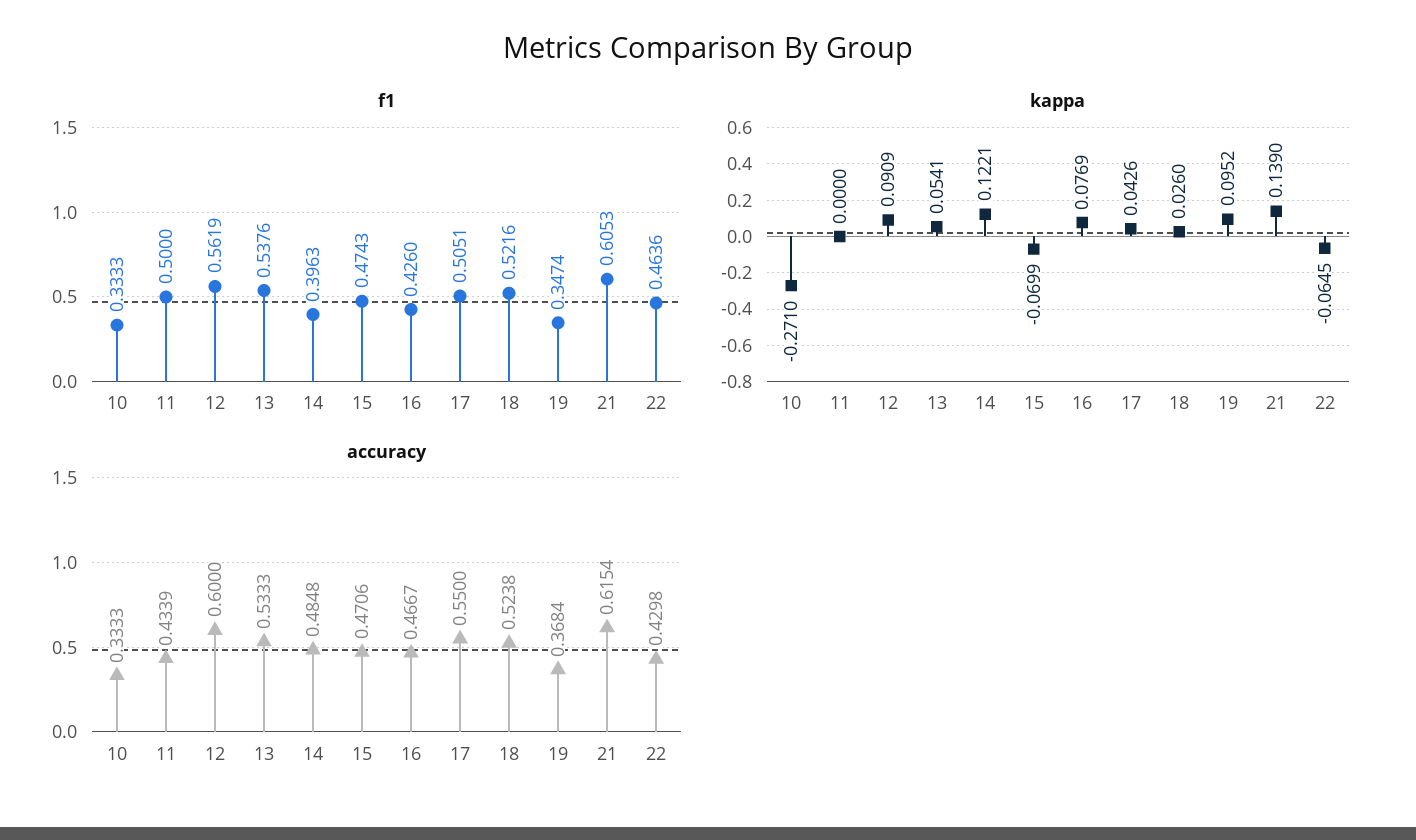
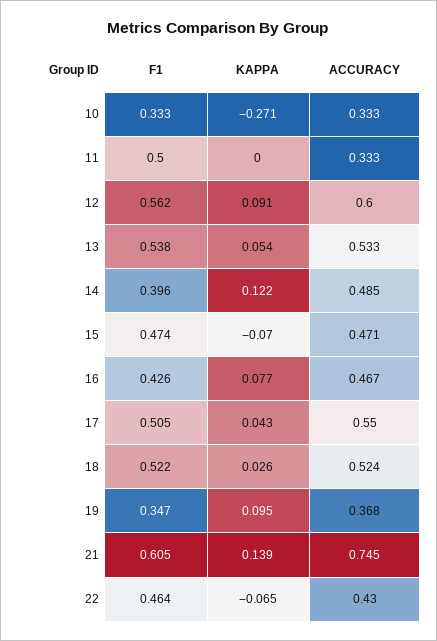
accuracy, 11: 0.4339 -> 0.333
accuracy, 21: 0.6154 -> 0.745

